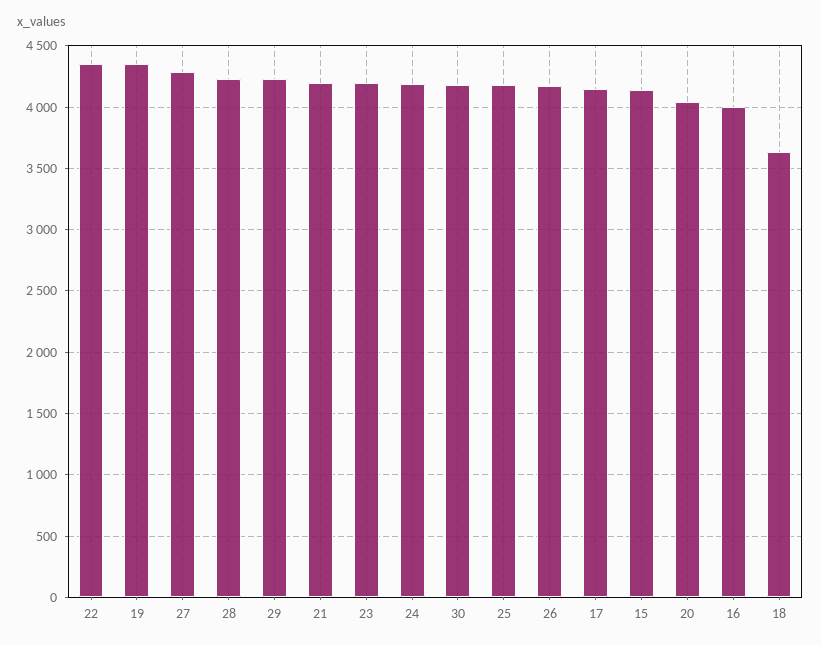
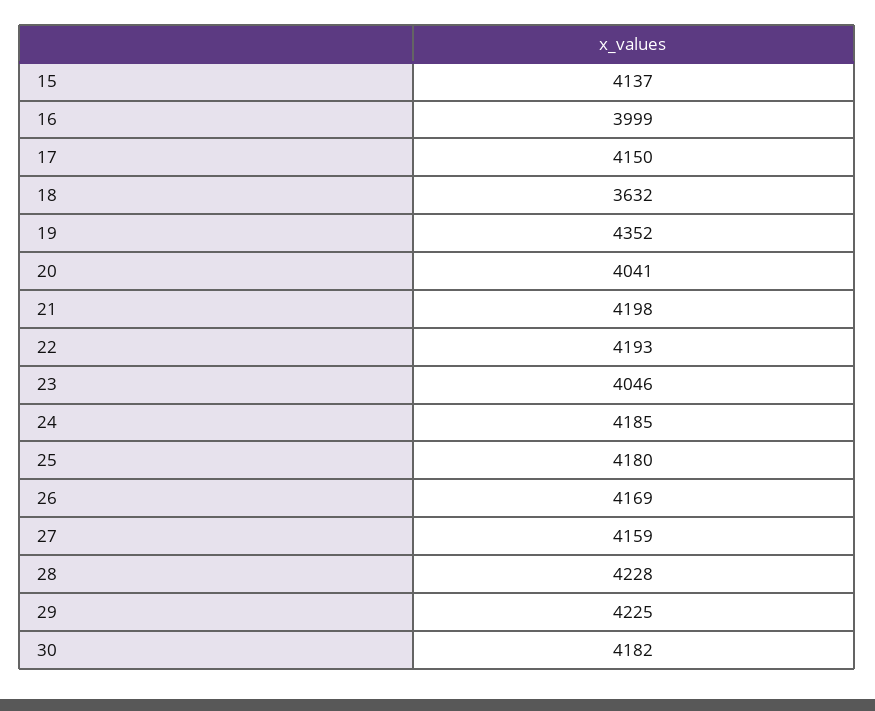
22: 4350 -> 4193
27: 4300 -> 4159
23: 4200 -> 4046

